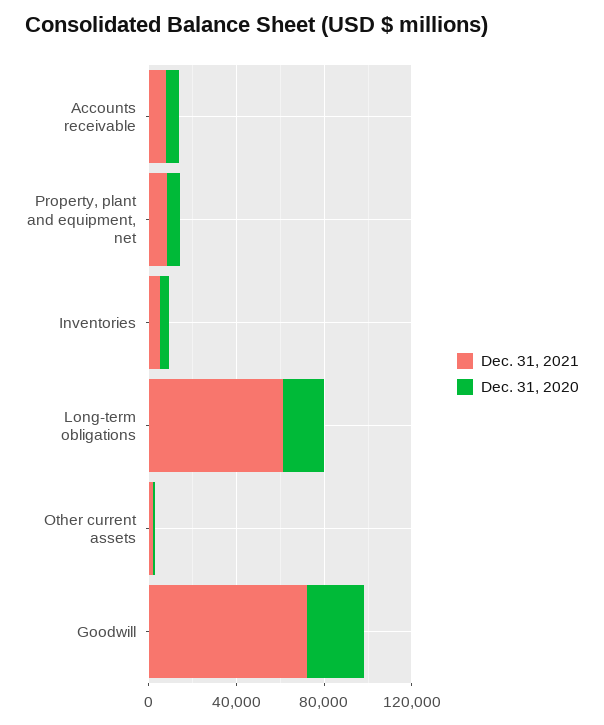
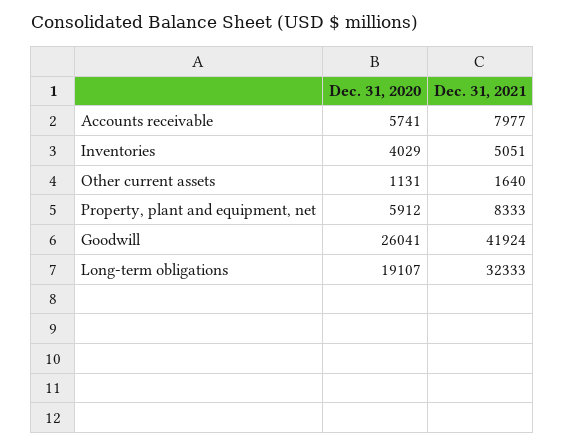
Dec. 31, 2021, Long-term obligations: 60000 -> 32333
Dec. 31, 2021, Goodwill: 70000 -> 41924

